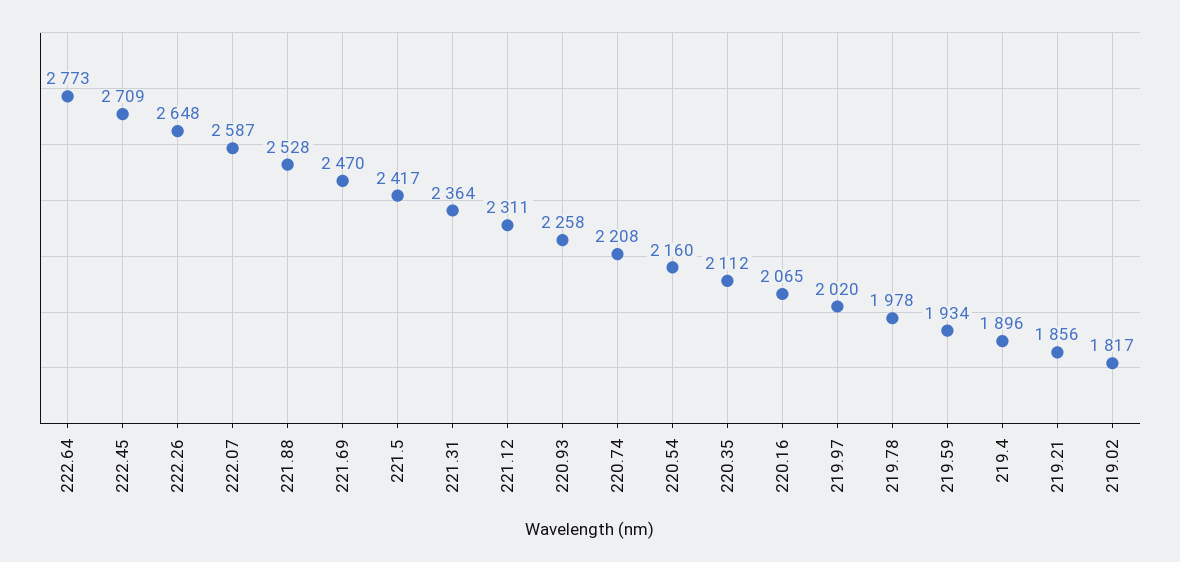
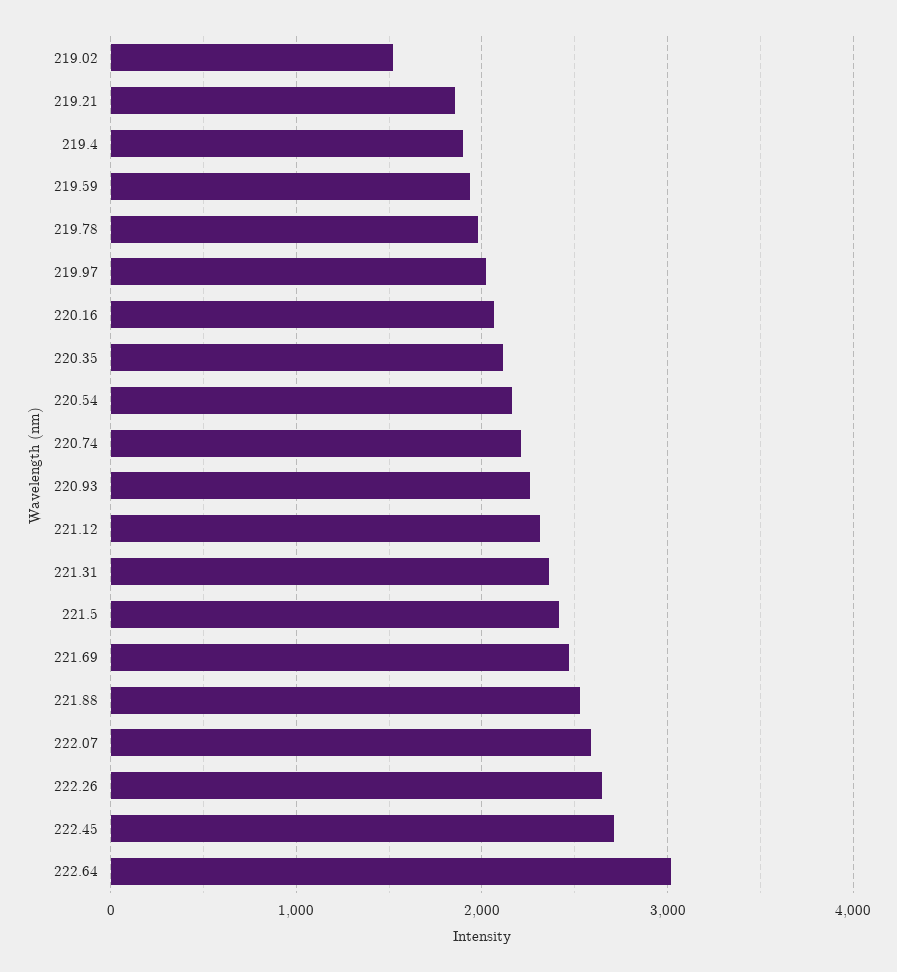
222.64: 2773 -> 3000
219.02: 1817 -> 1500

